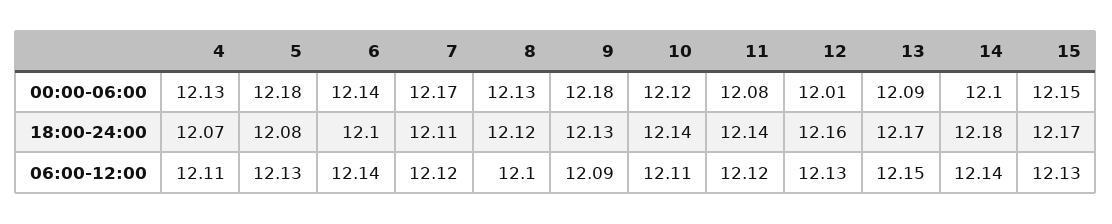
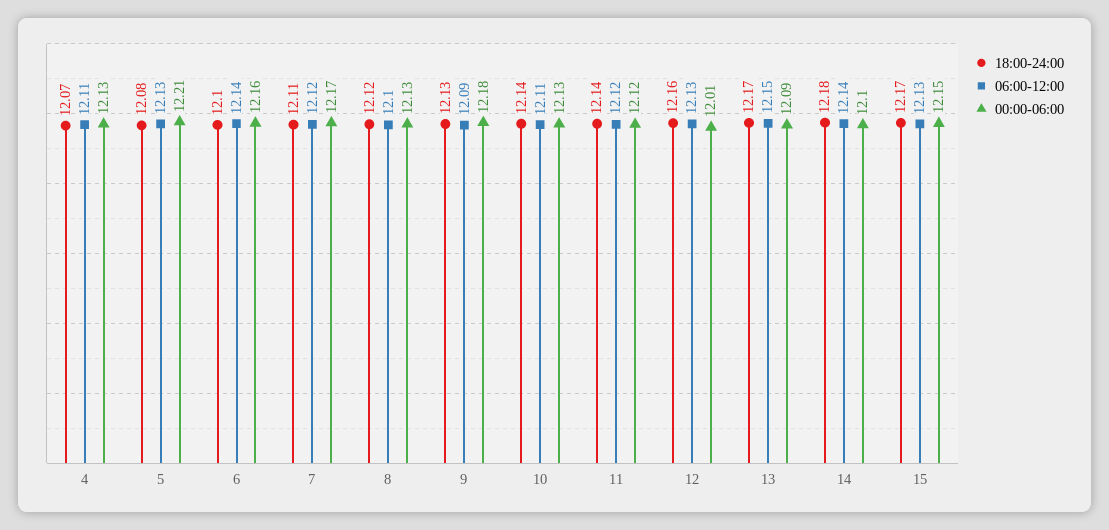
00:00-06:00, 5: 12.18 -> 12.21
00:00-06:00, 6: 12.14 -> 12.16
00:00-06:00, 10: 12.12 -> 12.13
00:00-06:00, 11: 12.08 -> 12.12

